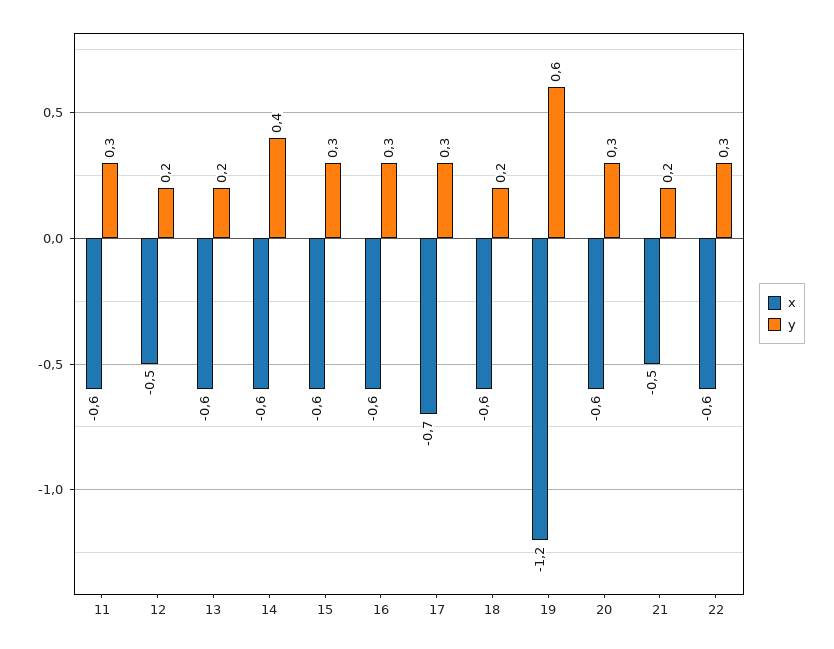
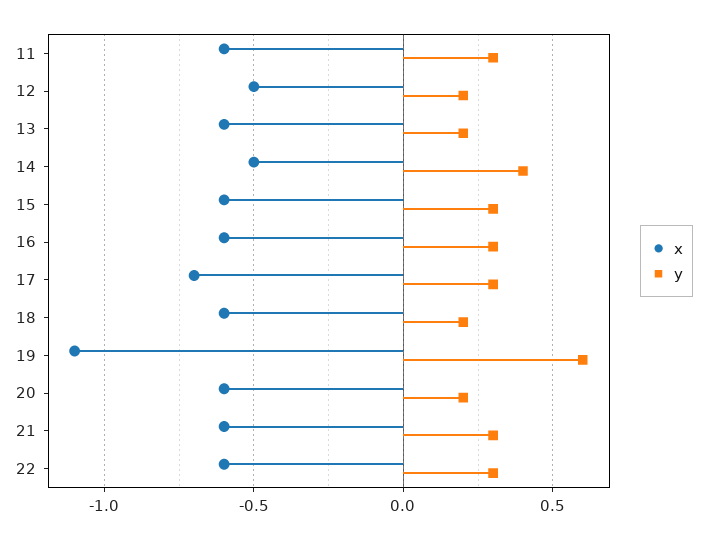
x, 14: -0.6 -> -0.5
x, 19: -1.2 -> -1.1
y, 20: 0.3 -> 0.2
x, 21: -0.5 -> -0.6
y, 21: 0.2 -> 0.3

